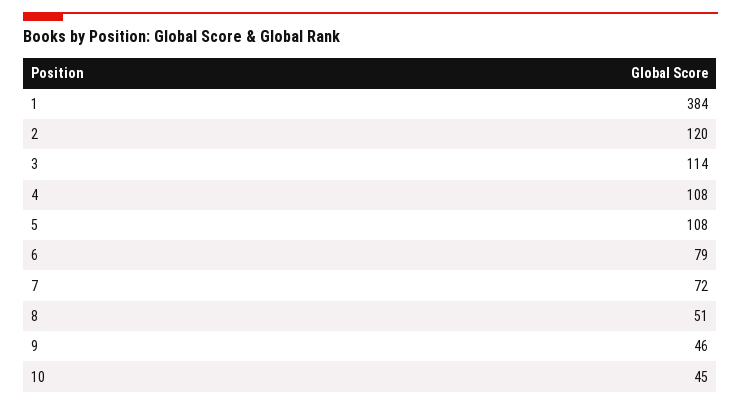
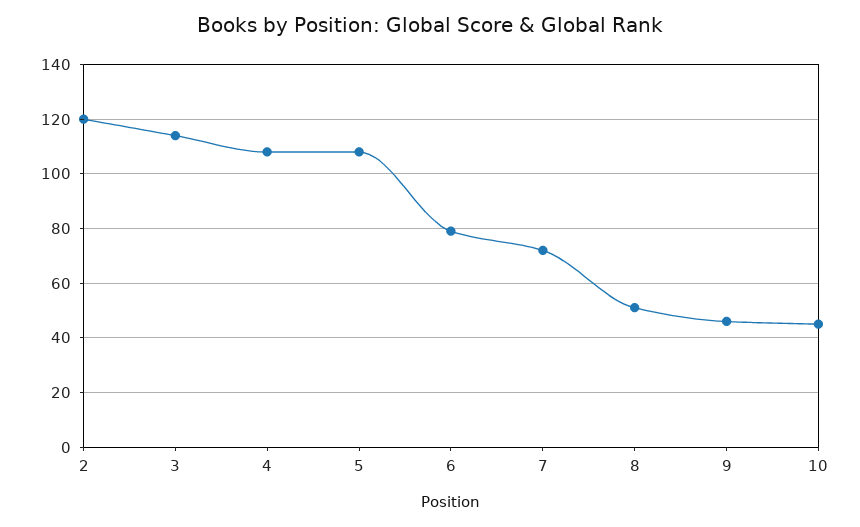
1: 384 -> none

